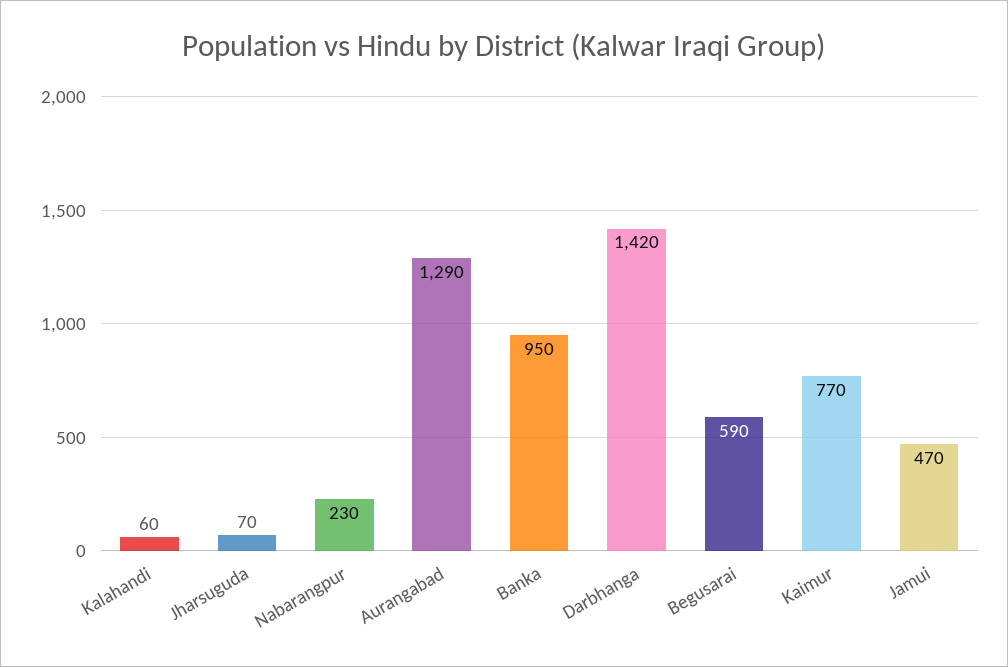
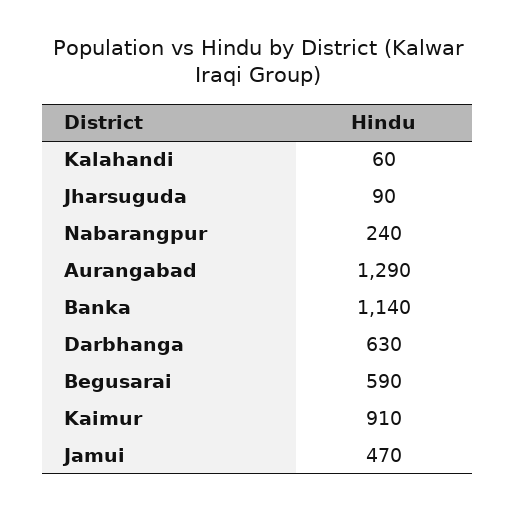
Jharsuguda: 70 -> 90
Nabarangpur: 230 -> 240
Banka: 950 -> 1140
Darbhanga: 1420 -> 630
Kaimur: 770 -> 910

